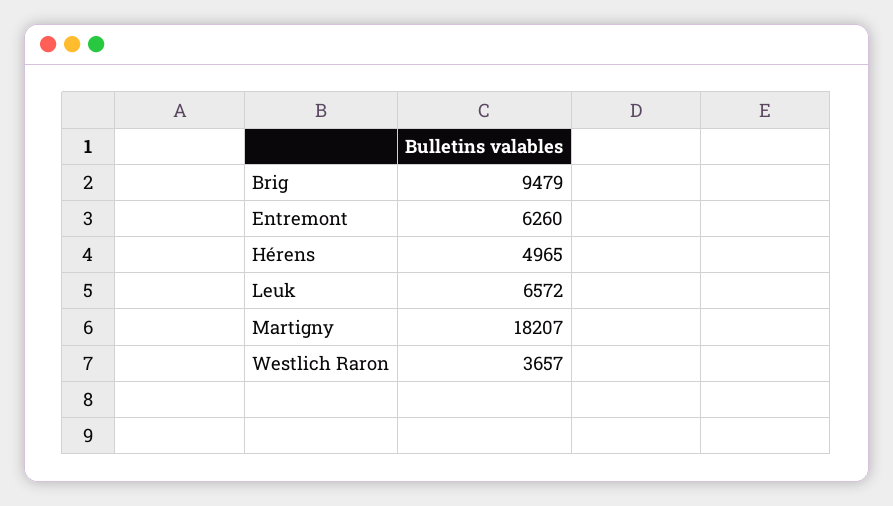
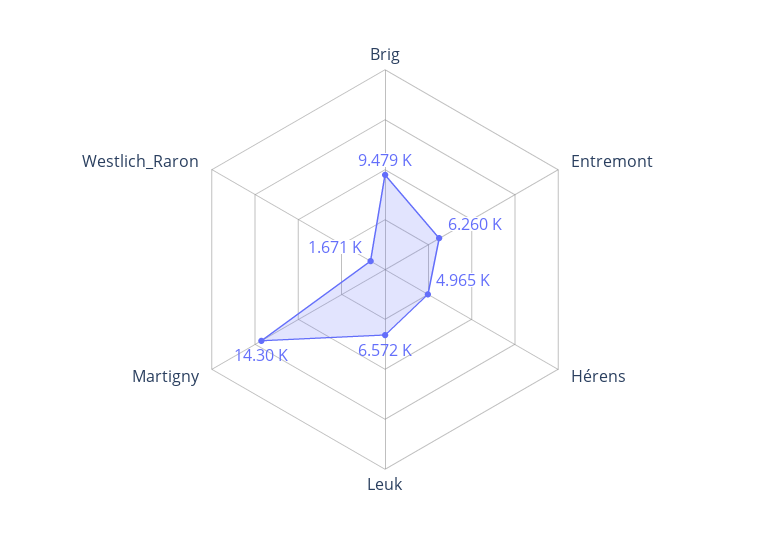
Martigny: 18207 -> 14300
Westlich Raron: 3657 -> 1671

